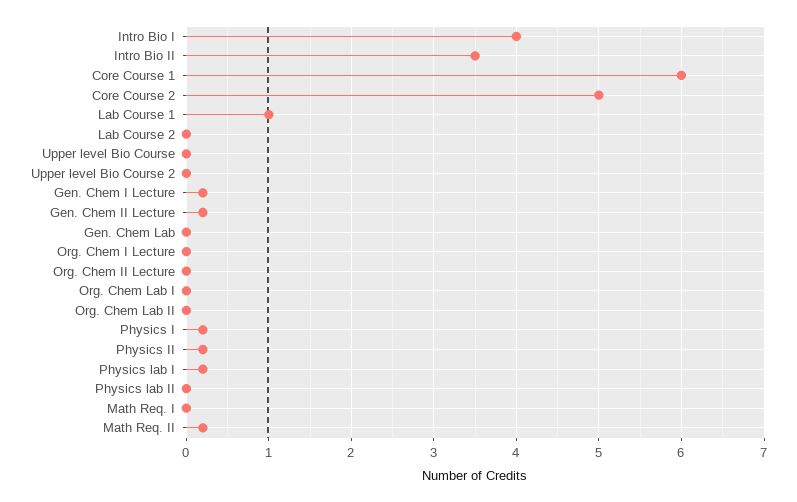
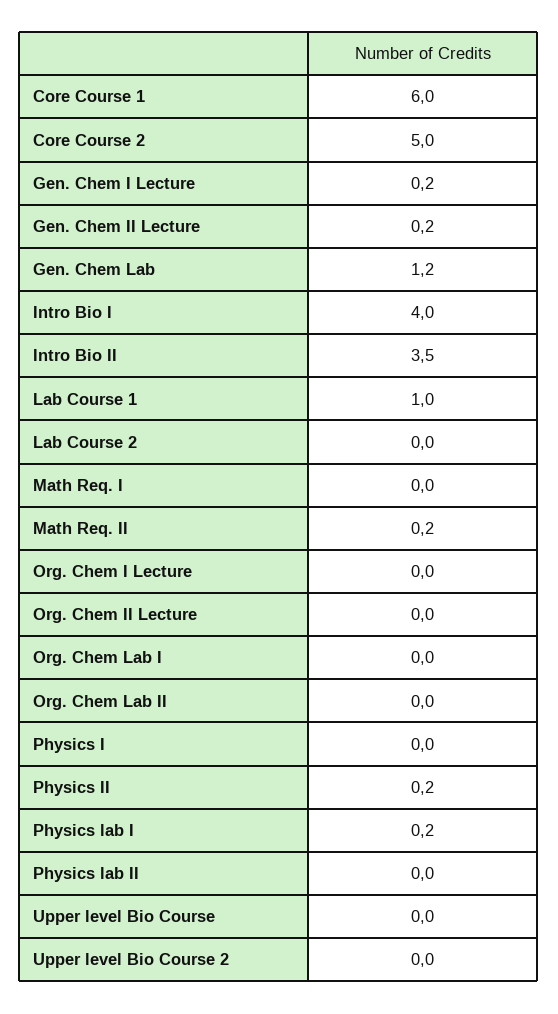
Gen. Chem Lab: 0 -> 1.2
Physics I: 0.2 -> 0

